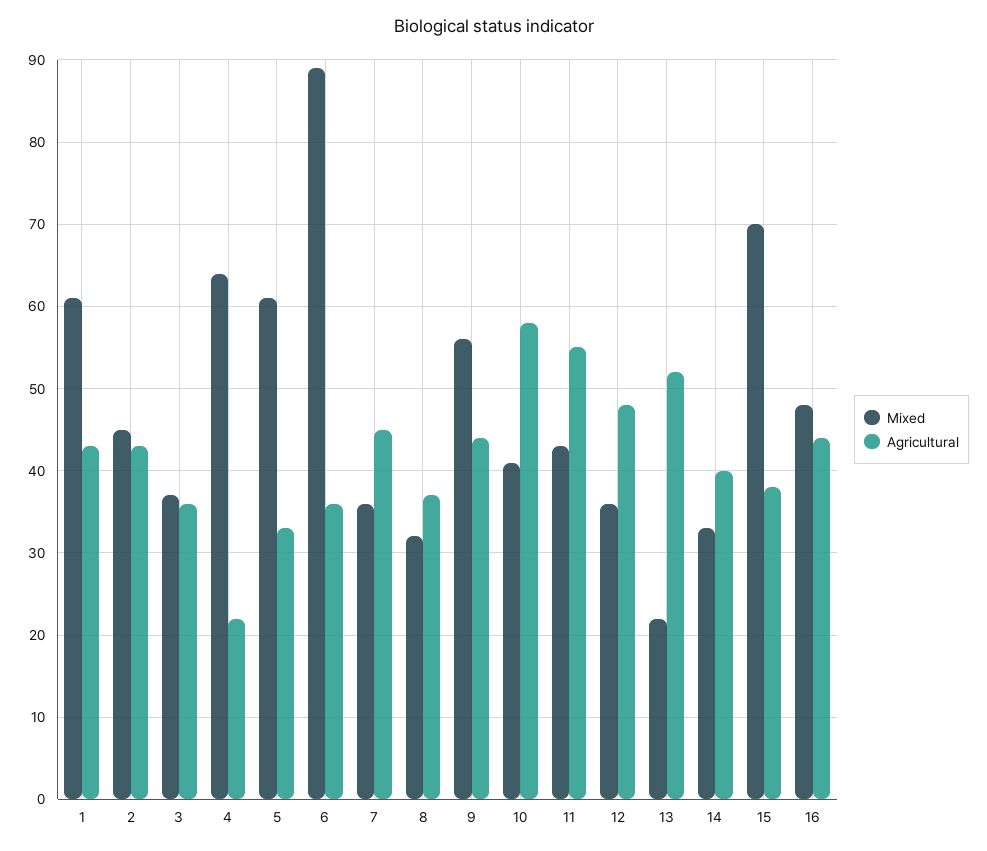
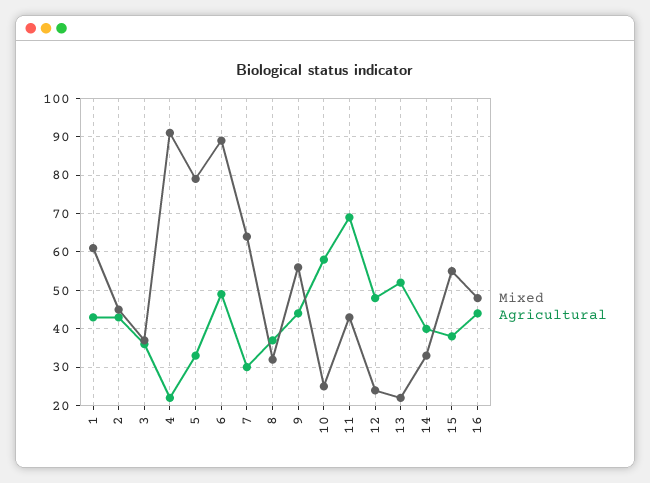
Mixed, 4: 64 -> 90
Mixed, 5: 61 -> 80
Agricultural, 6: 36 -> 50
Mixed, 7: 36 -> 65
Agricultural, 7: 45 -> 30
Mixed, 10: 41 -> 25
Agricultural, 11: 55 -> 70
Mixed, 12: 36 -> 25
Mixed, 15: 70 -> 55

